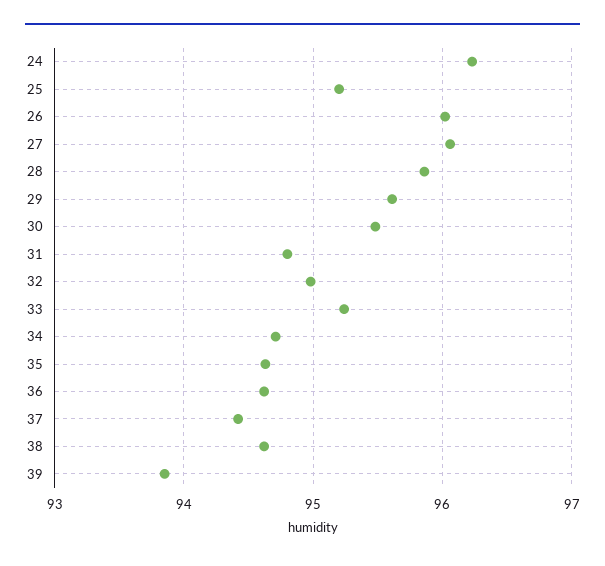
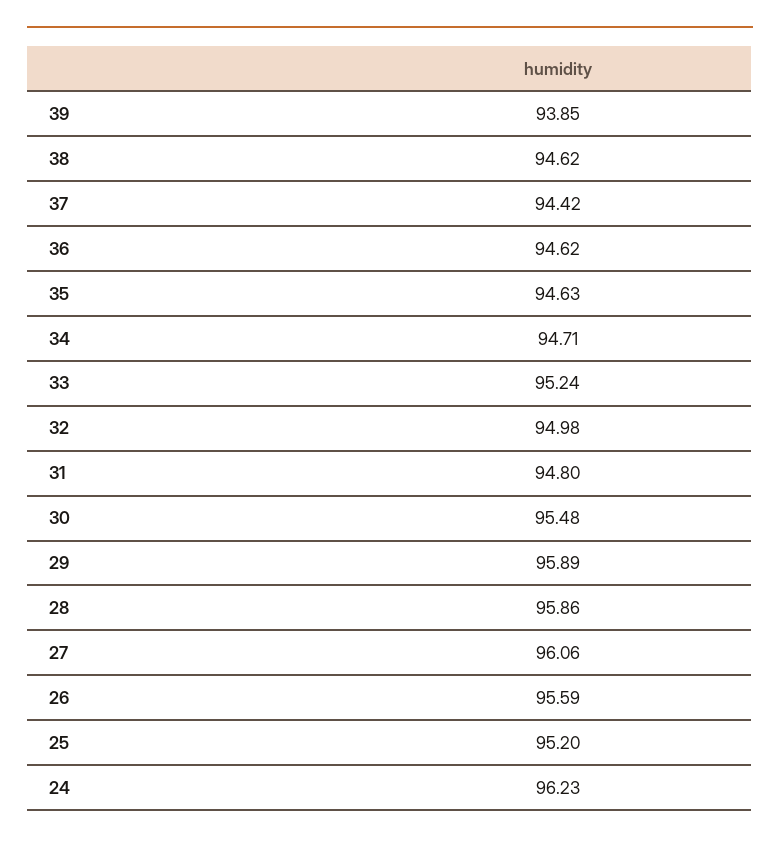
26: 96 -> 95.59
29: 95.6 -> 95.89

